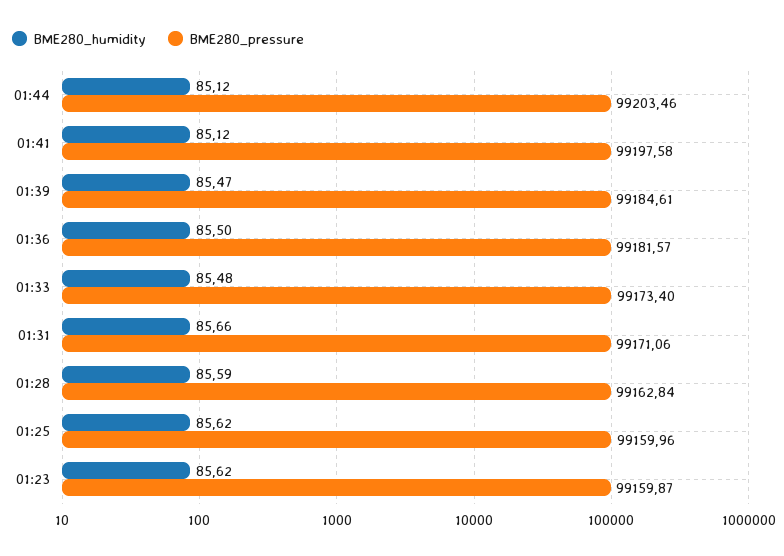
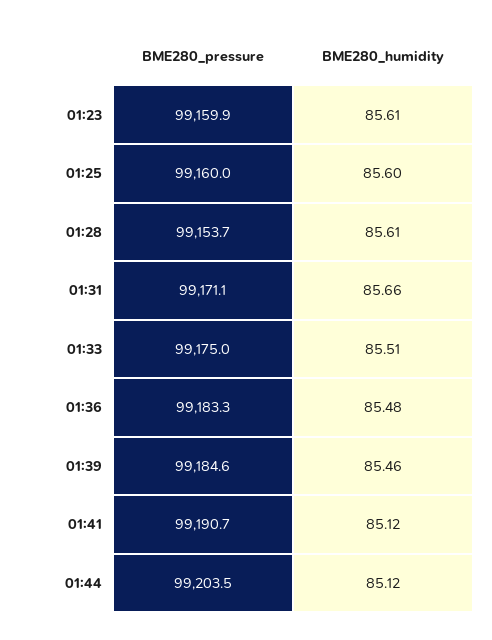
BME280_pressure, 01:41: 99197.58 -> 99190.7
BME280_humidity, 01:39: 85.47 -> 85.46
BME280_humidity, 01:36: 85.5 -> 85.48
BME280_pressure, 01:36: 99181.57 -> 99183.3
BME280_humidity, 01:33: 85.48 -> 85.51
BME280_pressure, 01:33: 99173.4 -> 99175
BME280_humidity, 01:28: 85.59 -> 85.61
BME280_pressure, 01:28: 99162.84 -> 99153.7
BME280_humidity, 01:25: 85.62 -> 85.6
BME280_humidity, 01:23: 85.62 -> 85.61

